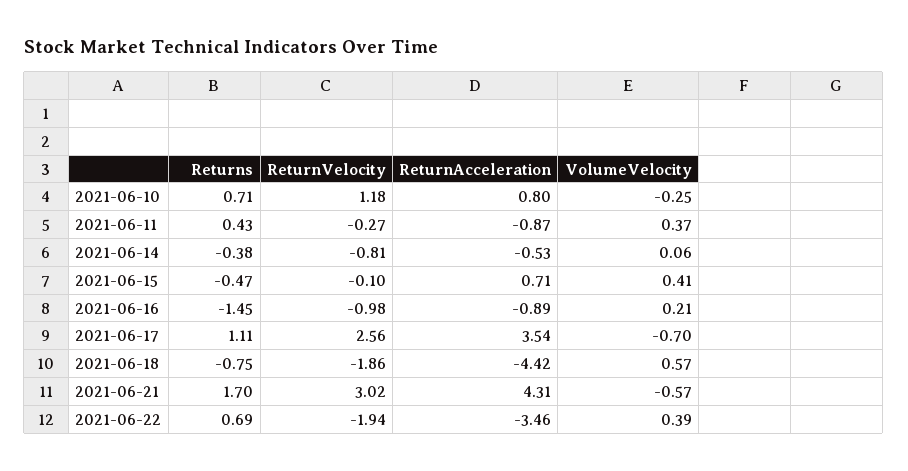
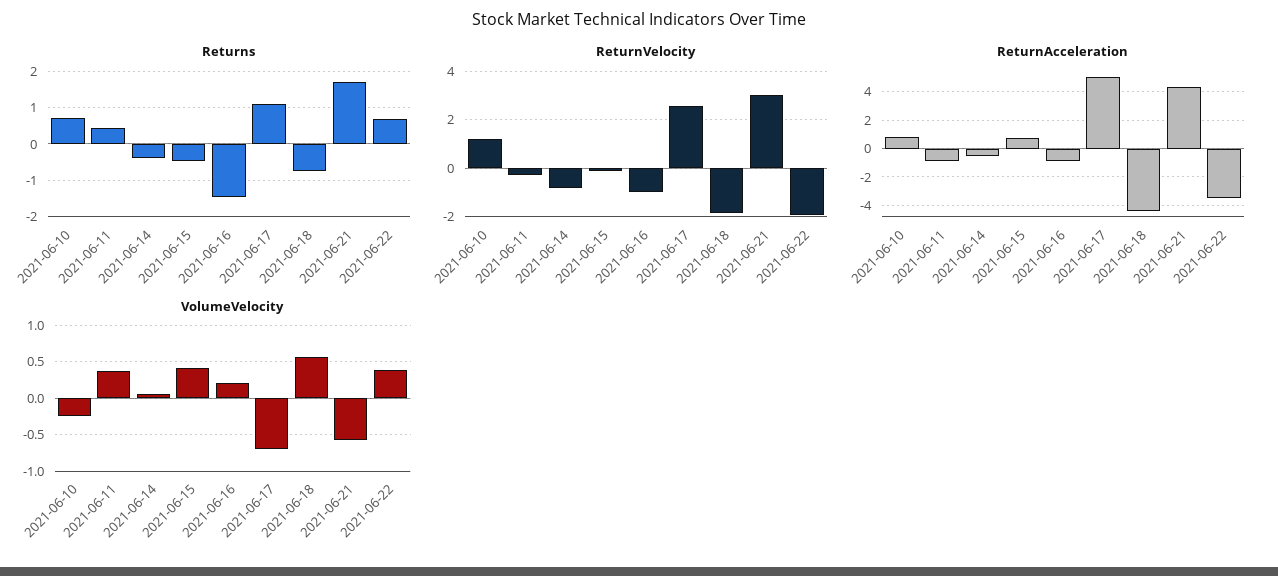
ReturnAcceleration, 2021-06-17: 3.54 -> 5

